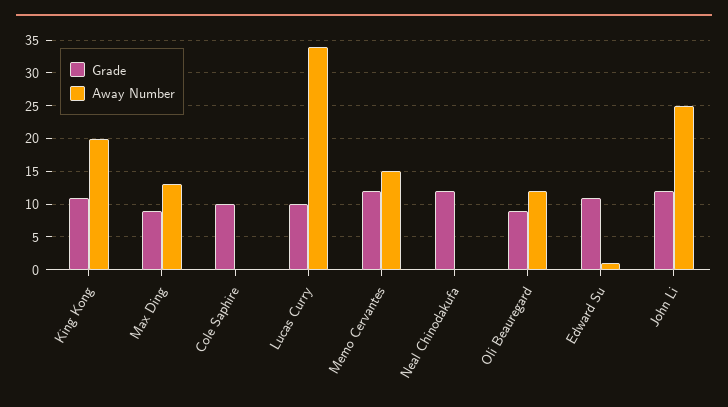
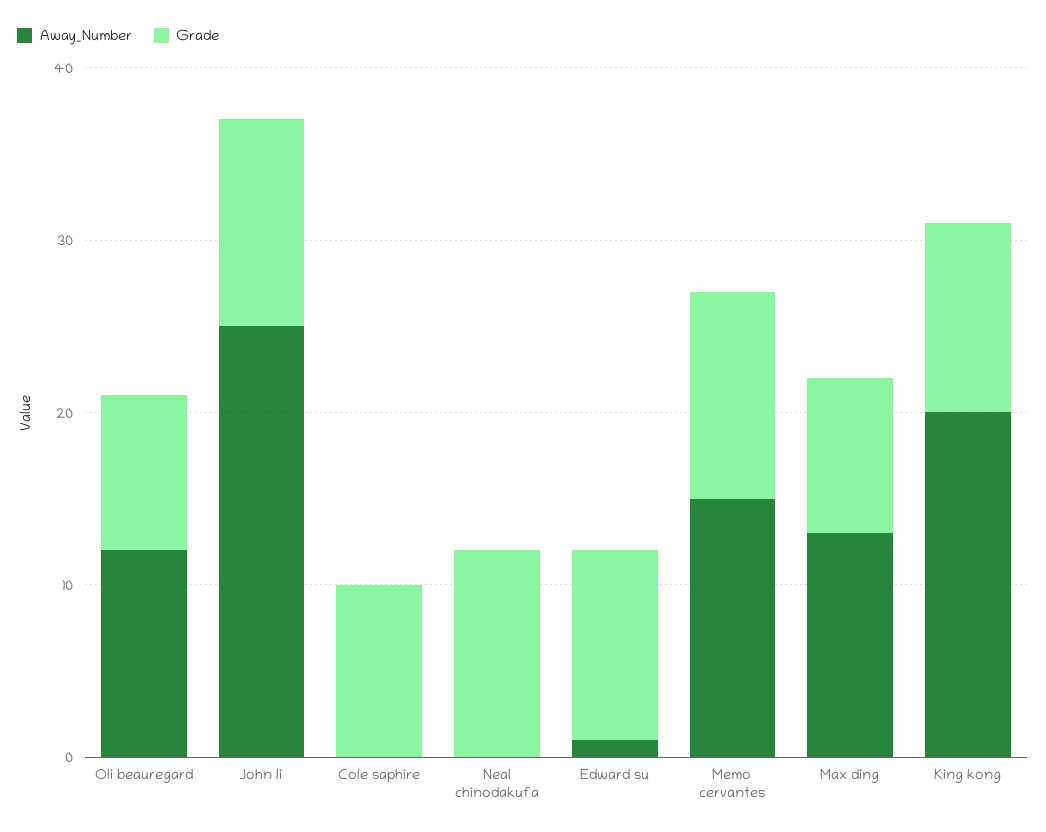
Grade, Lucas Curry: 10 -> none
Away Number, Lucas Curry: 34 -> none

